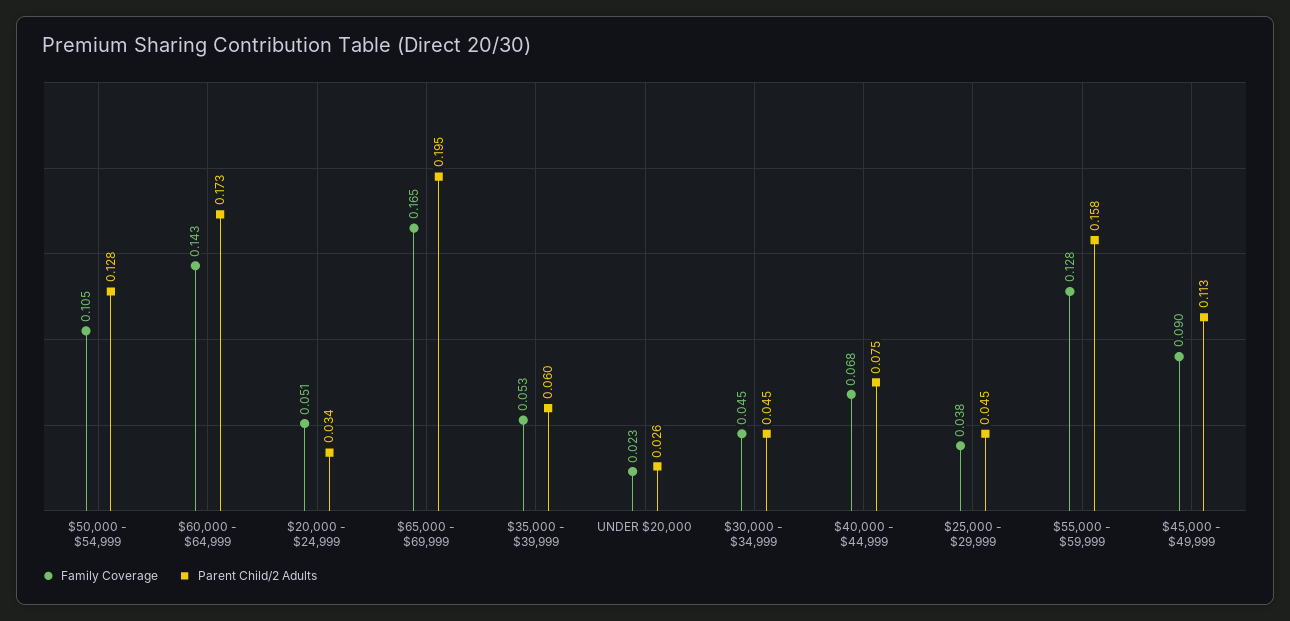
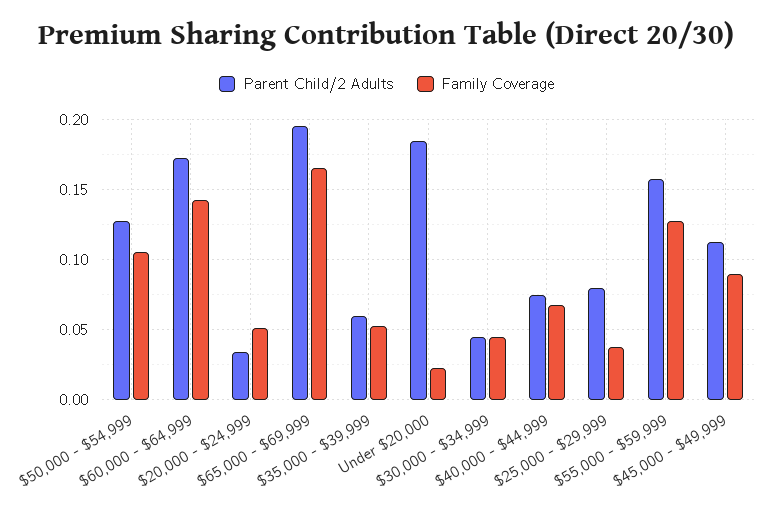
Parent Child/2 Adults, UNDER $20,000: 0.026 -> 0.185
Parent Child/2 Adults, $25,000 - $29,999: 0.045 -> 0.08

